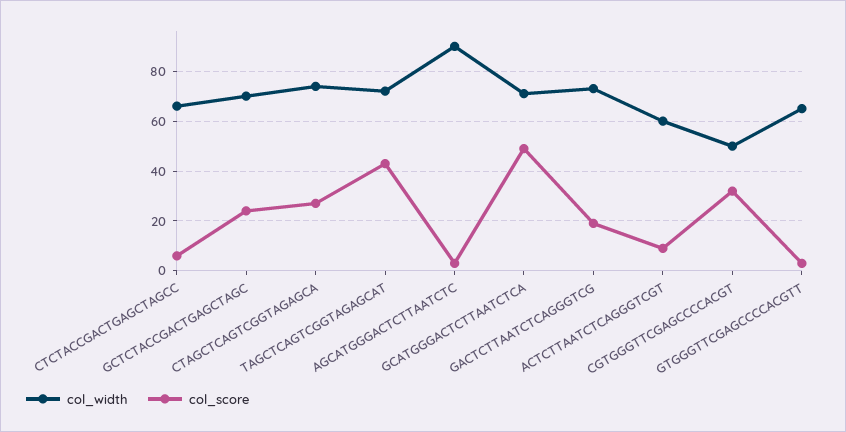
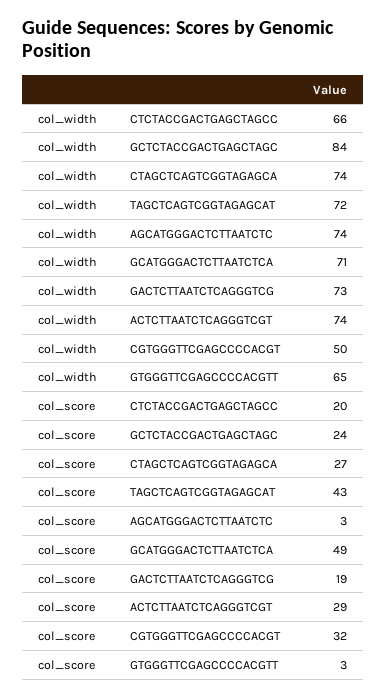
col_score, CTCTACCGACTGAGCTAGCC: 5 -> 20
col_width, GCTCTACCGACTGAGCTAGC: 70 -> 84
col_width, AGCATGGGACTCTTAATCTC: 90 -> 74
col_width, ACTCTTAATCTCAGGGTCGT: 60 -> 74
col_score, ACTCTTAATCTCAGGGTCGT: 10 -> 29

